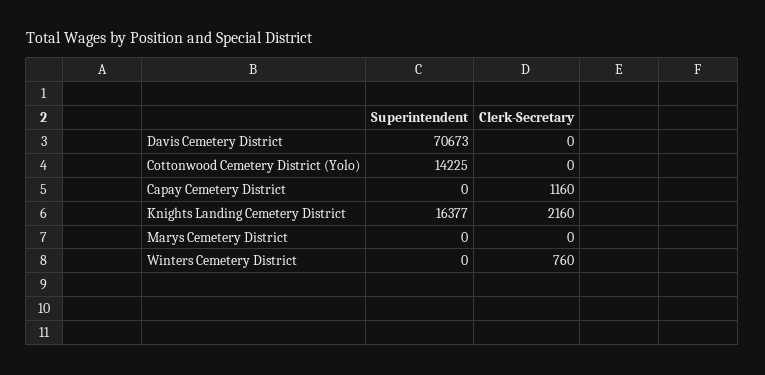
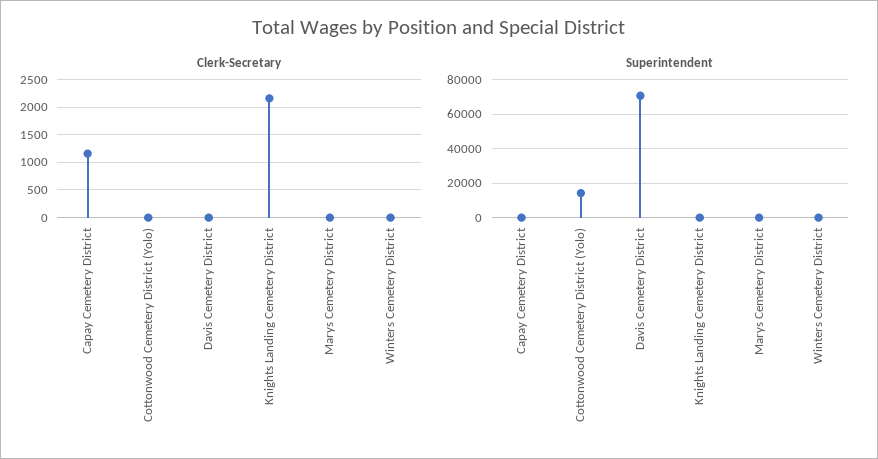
Superintendent, Knights Landing Cemetery District: 16377 -> 0
Clerk-Secretary, Winters Cemetery District: 760 -> 0

